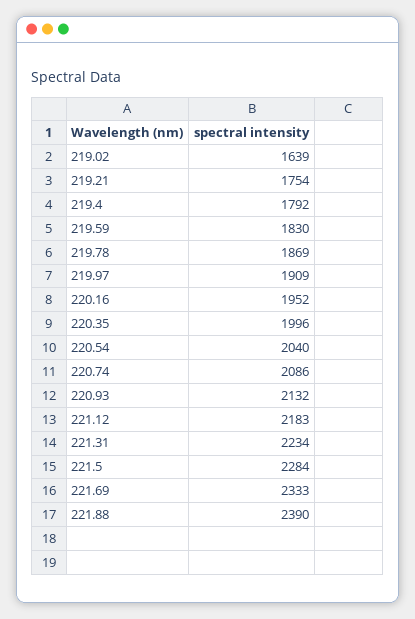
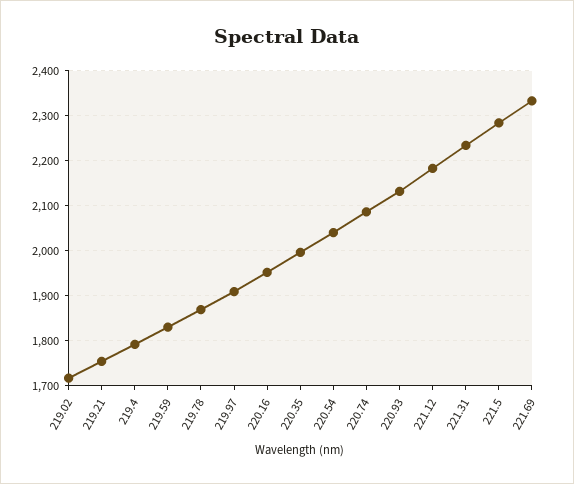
219.02: 1639 -> 1720
221.88: 2390 -> none

